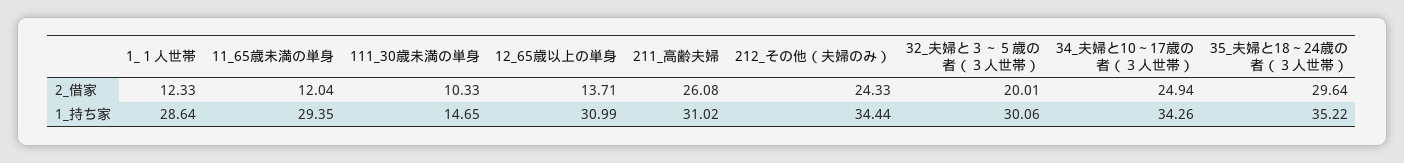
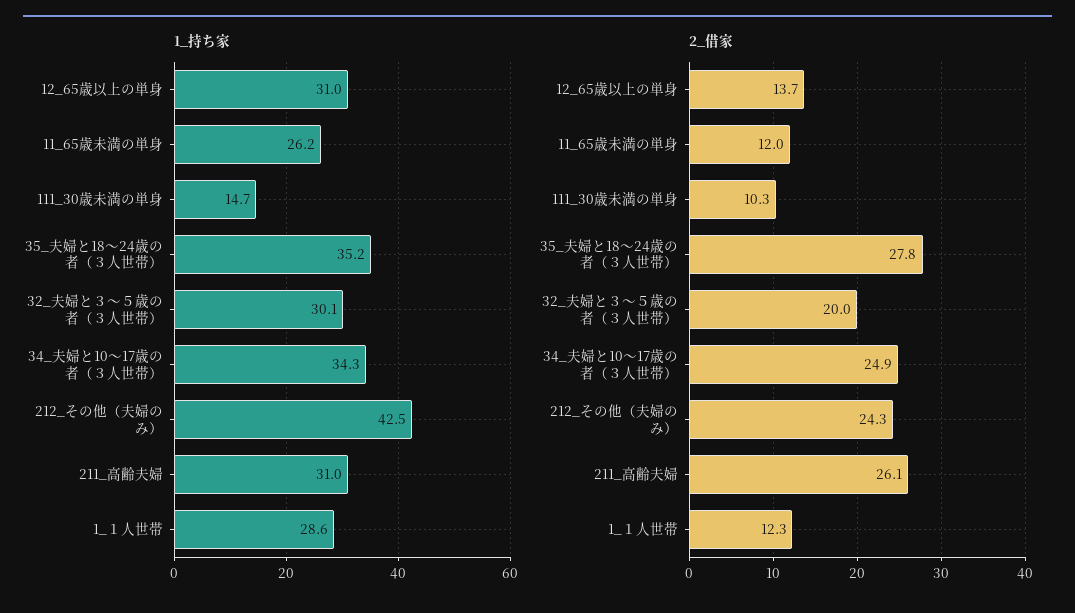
2_借家, 35_夫婦と18～24歳の者（３人世帯）: 29.64 -> 27.8
1_持ち家, 11_65歳未満の単身: 29.35 -> 26.2
1_持ち家, 212_その他（夫婦のみ）: 34.44 -> 42.5

